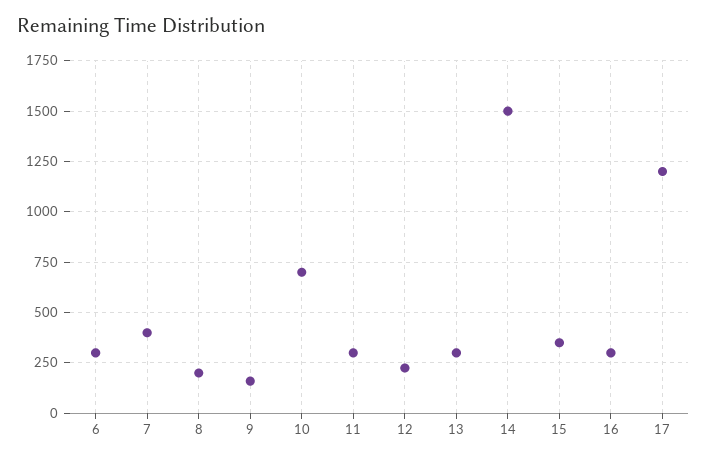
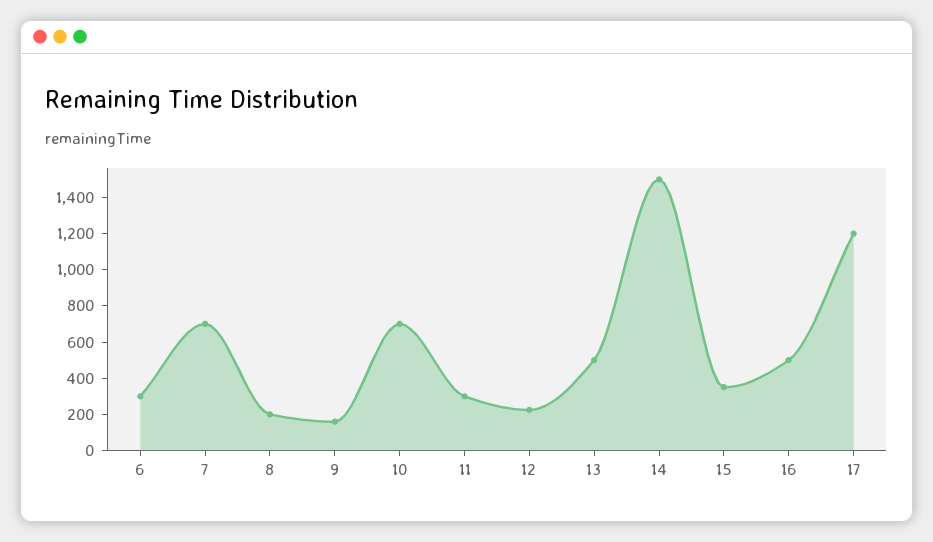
7: 400 -> 700
13: 300 -> 500
16: 300 -> 500

